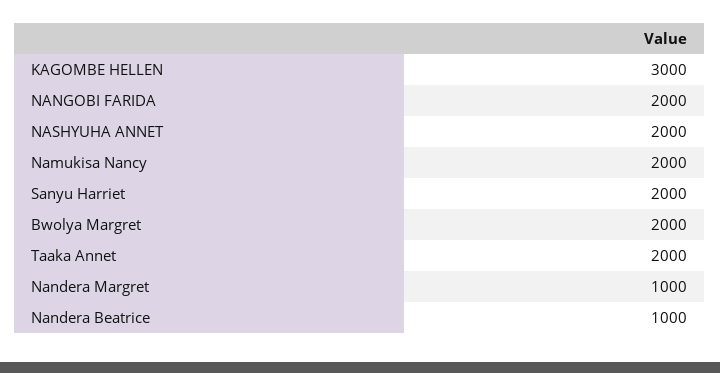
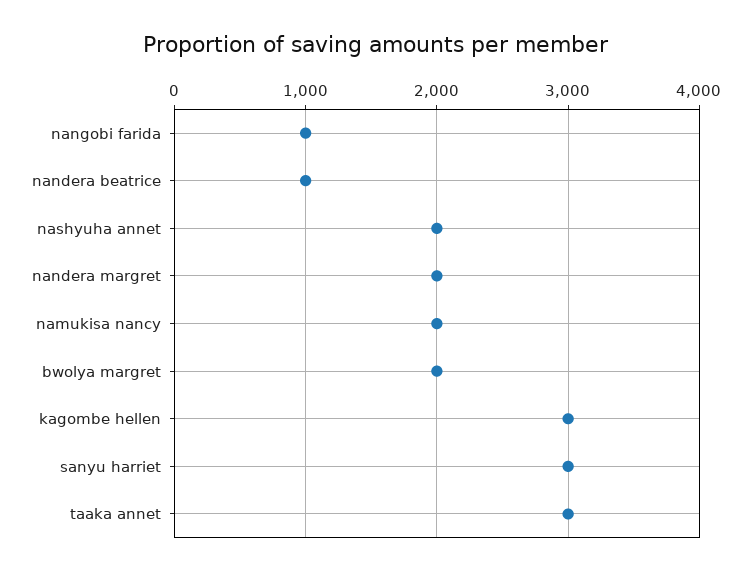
NANGOBI FARIDA: 2000 -> 1000
Sanyu Harriet: 2000 -> 3000
Taaka Annet: 2000 -> 3000
Nandera Margret: 1000 -> 2000

